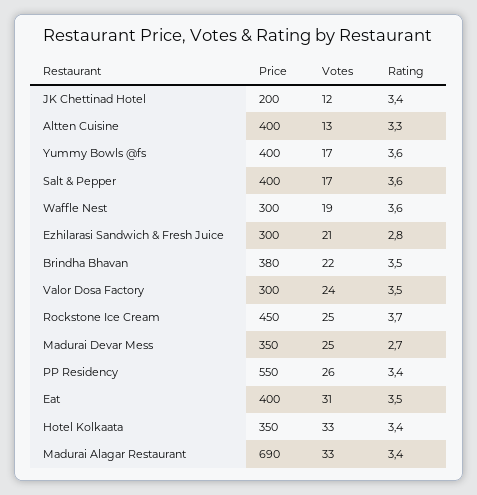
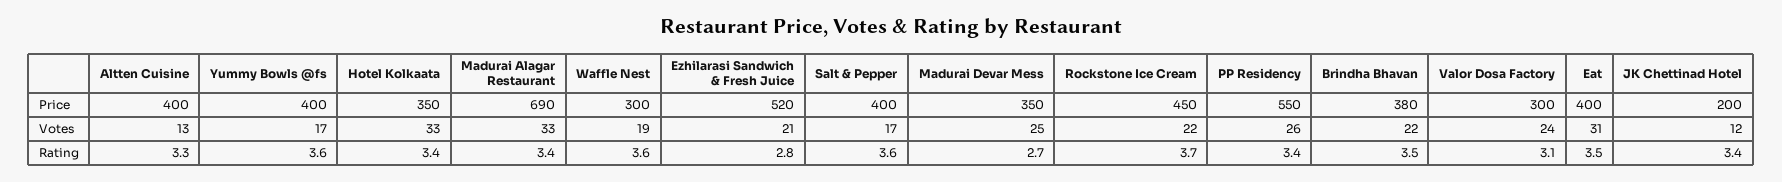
Price, Ezhilarasi Sandwich & Fresh Juice: 300 -> 520
Rating, Valor Dosa Factory: 3.5 -> 3.1
Votes, Rockstone Ice Cream: 25 -> 22

